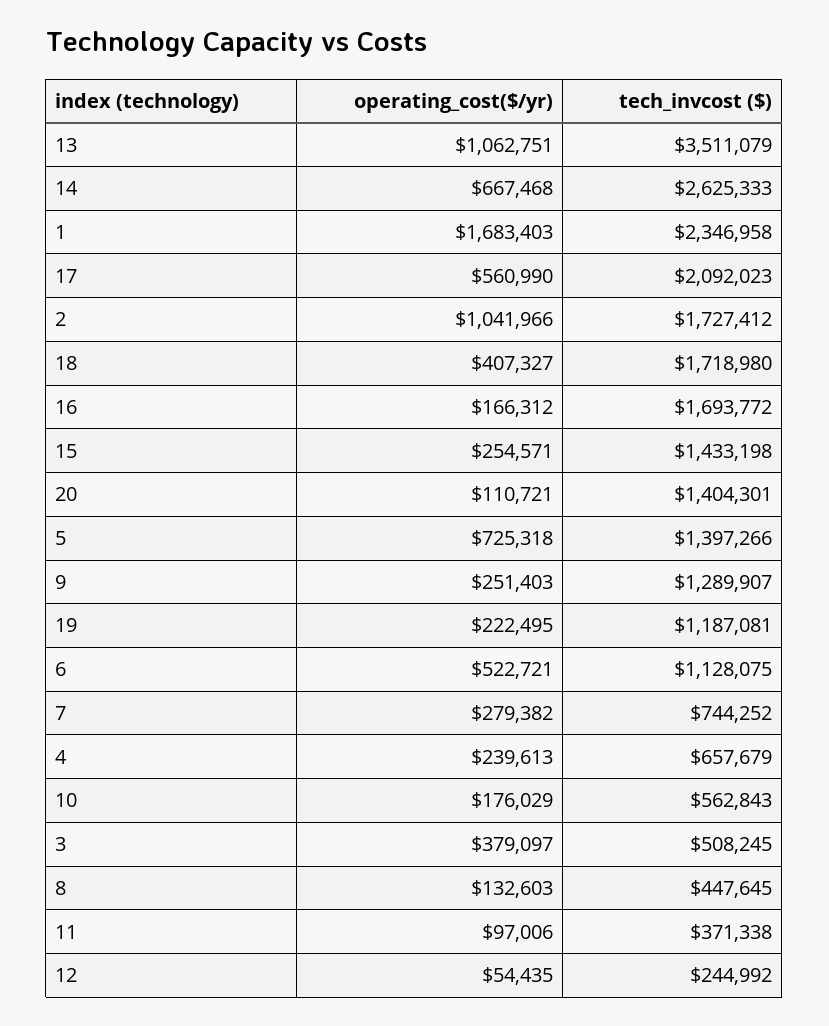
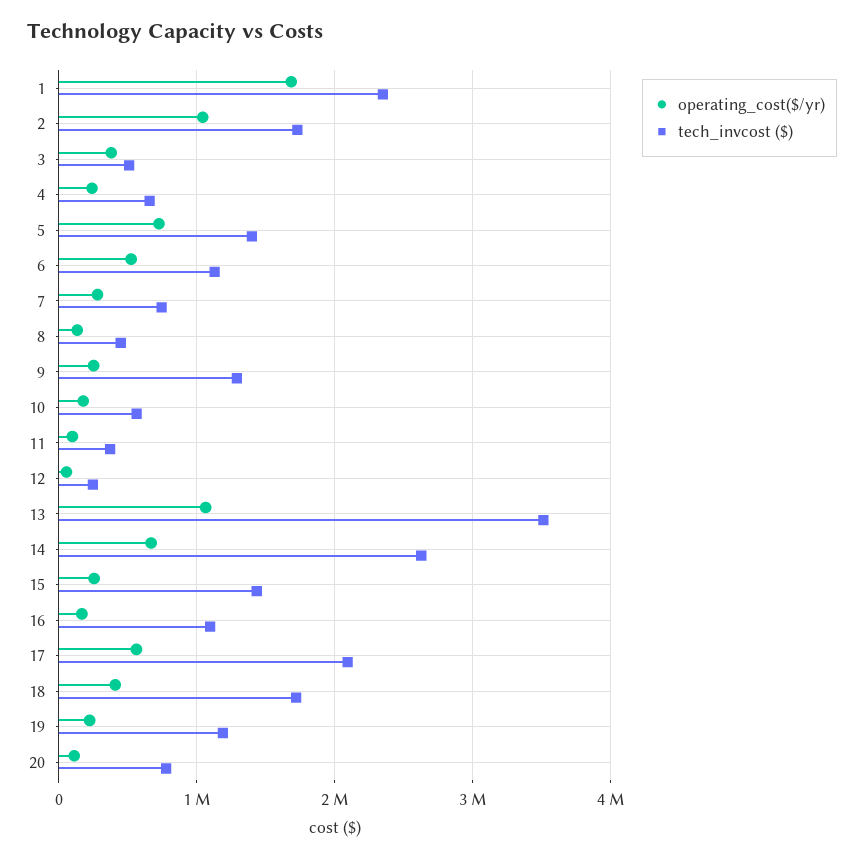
tech_invcost ($), 16: 1693772 -> 1100000
tech_invcost ($), 20: 1404301 -> 800000

